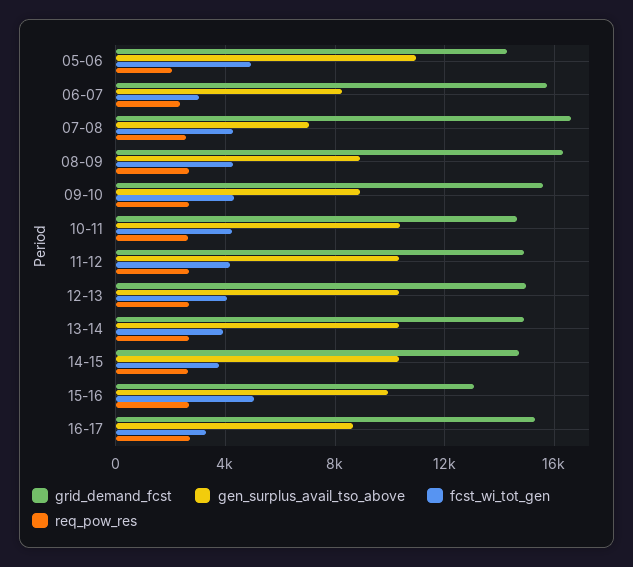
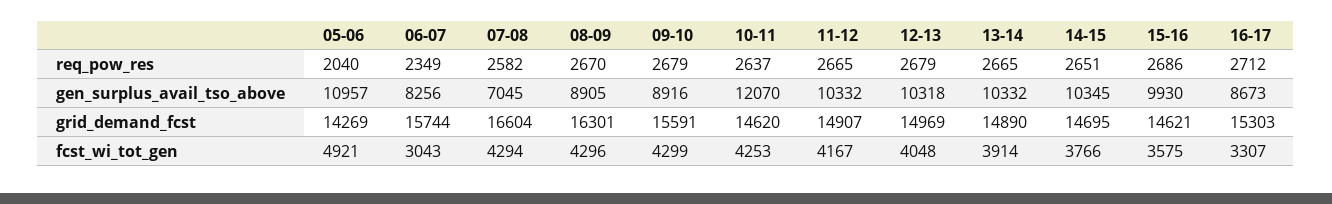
gen_surplus_avail_tso_above, 10-11: 10500 -> 12070
grid_demand_fcst, 15-16: 13000 -> 14621
fcst_wi_tot_gen, 15-16: 5000 -> 3575

